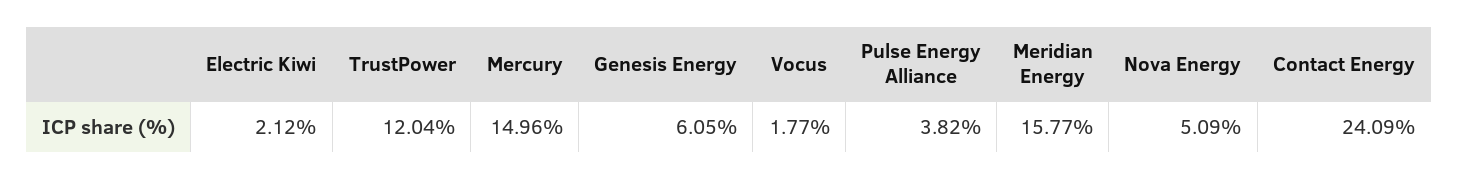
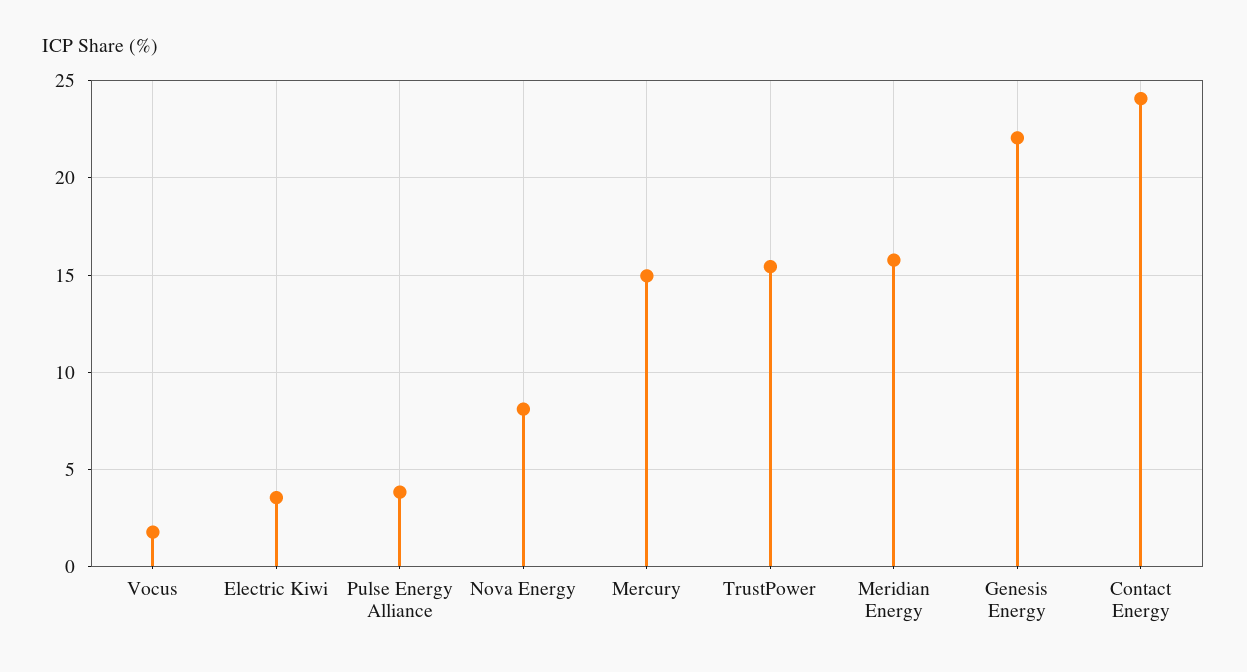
Electric Kiwi: 2.12 -> 3.5
TrustPower: 12.04 -> 15.5
Genesis Energy: 6.05 -> 22
Nova Energy: 5.09 -> 8

